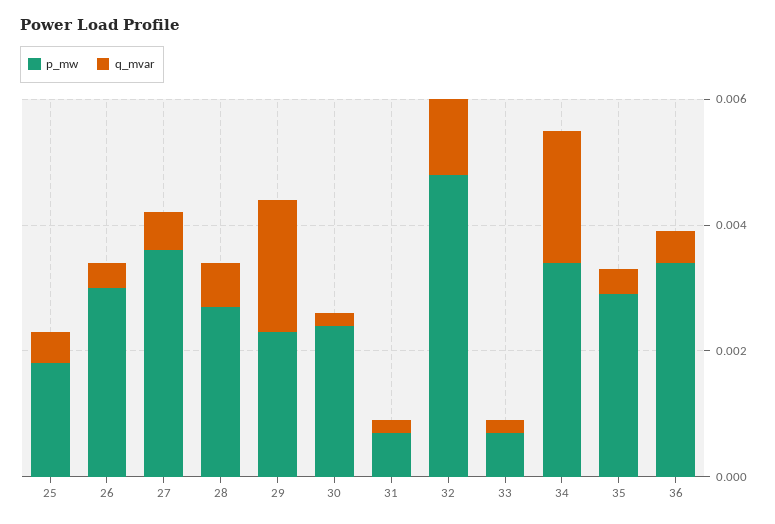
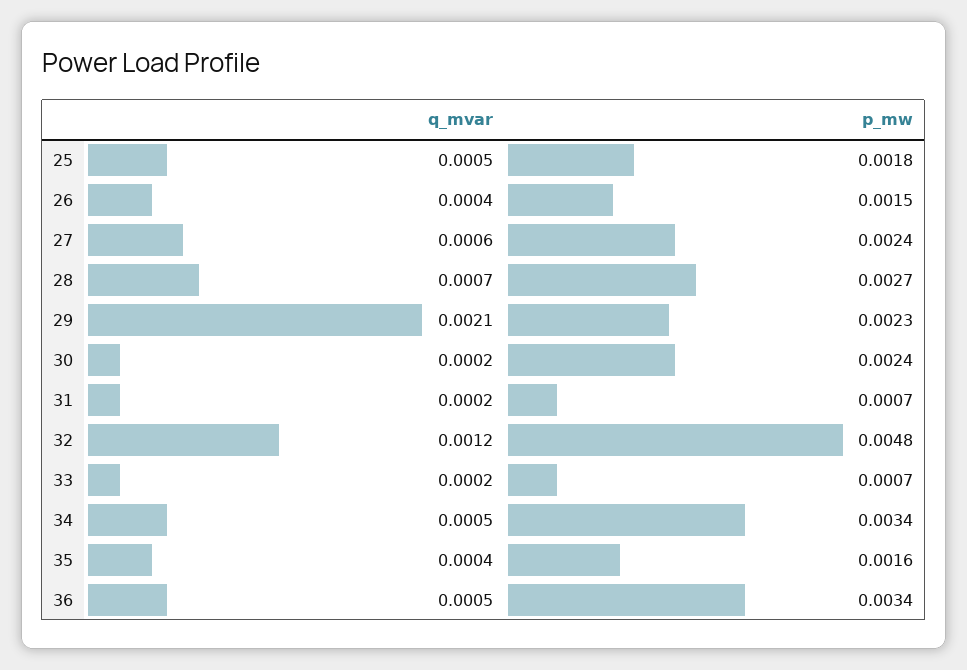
p_mw, 26: 0.003 -> 0.0015
p_mw, 27: 0.0035 -> 0.0024
q_mvar, 34: 0.002 -> 0.0005
p_mw, 35: 0.003 -> 0.0016

